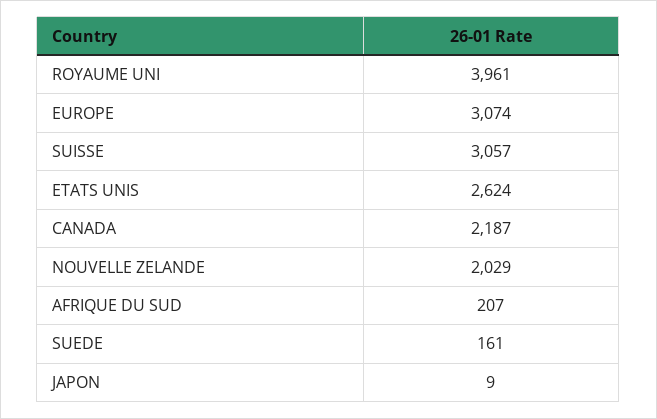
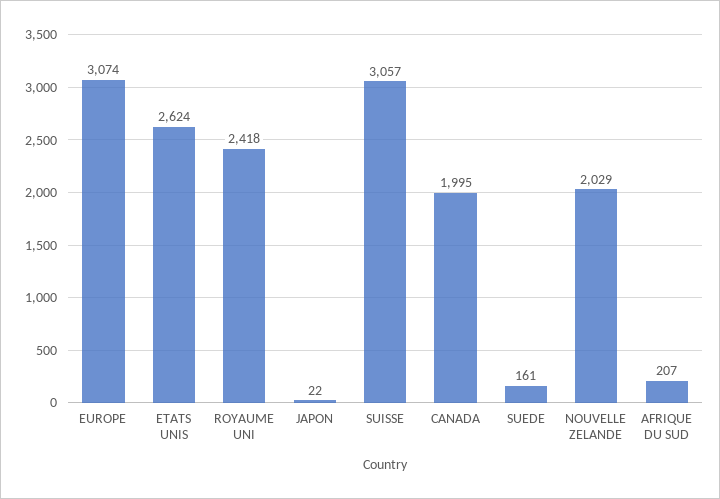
ROYAUME UNI: 3961 -> 2418
CANADA: 2187 -> 1995
JAPON: 9 -> 22

